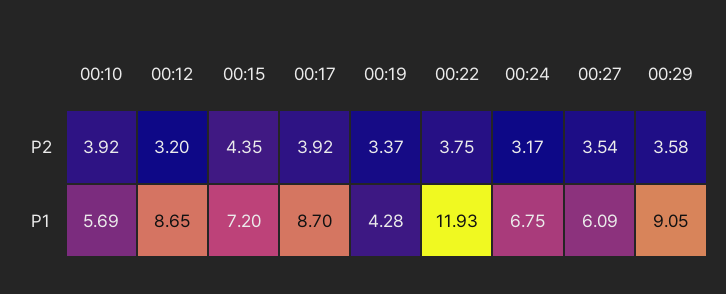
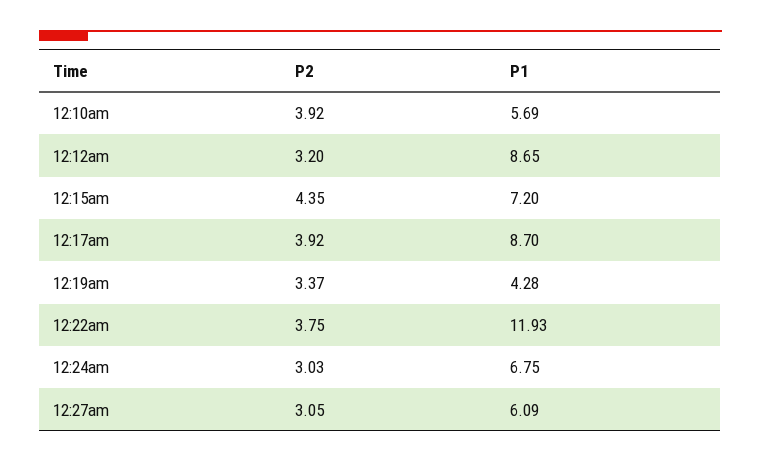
00:24, P2: 3.17 -> 3.03
00:27, P2: 3.54 -> 3.05
00:29, P2: 3.58 -> none
00:29, P1: 9.05 -> none

